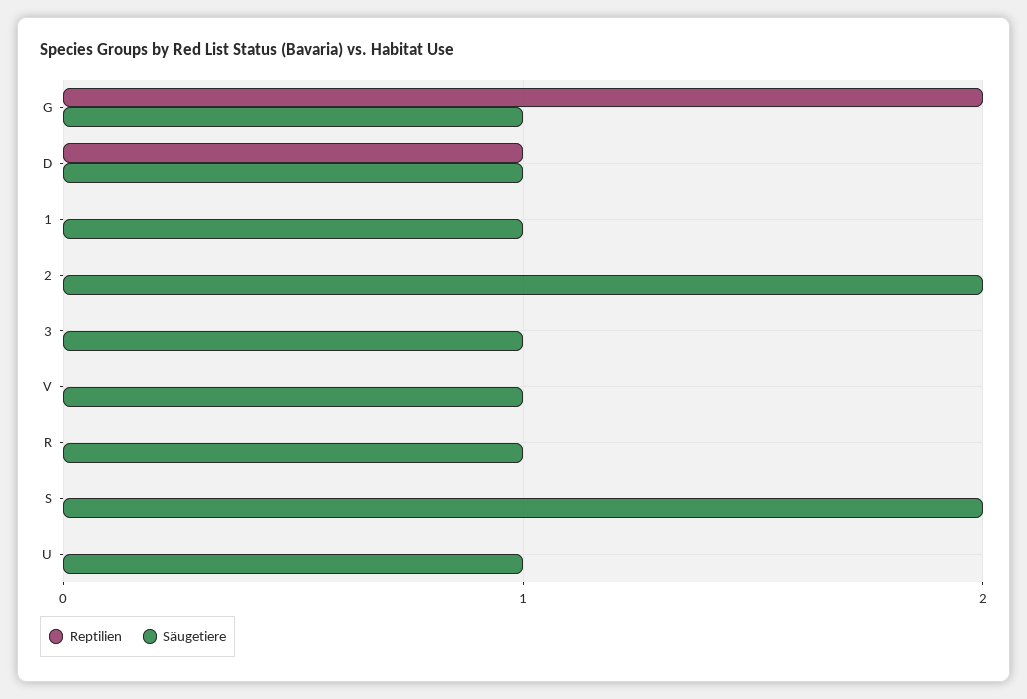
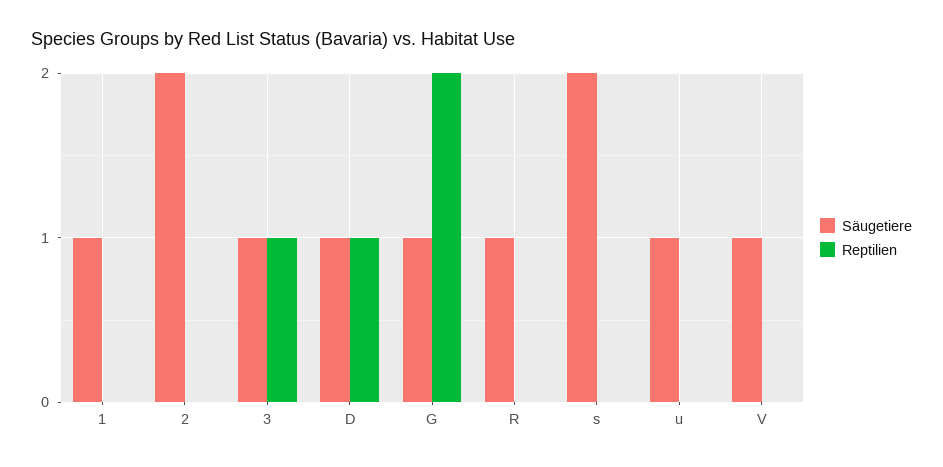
Reptilien, 3: 0 -> 1

